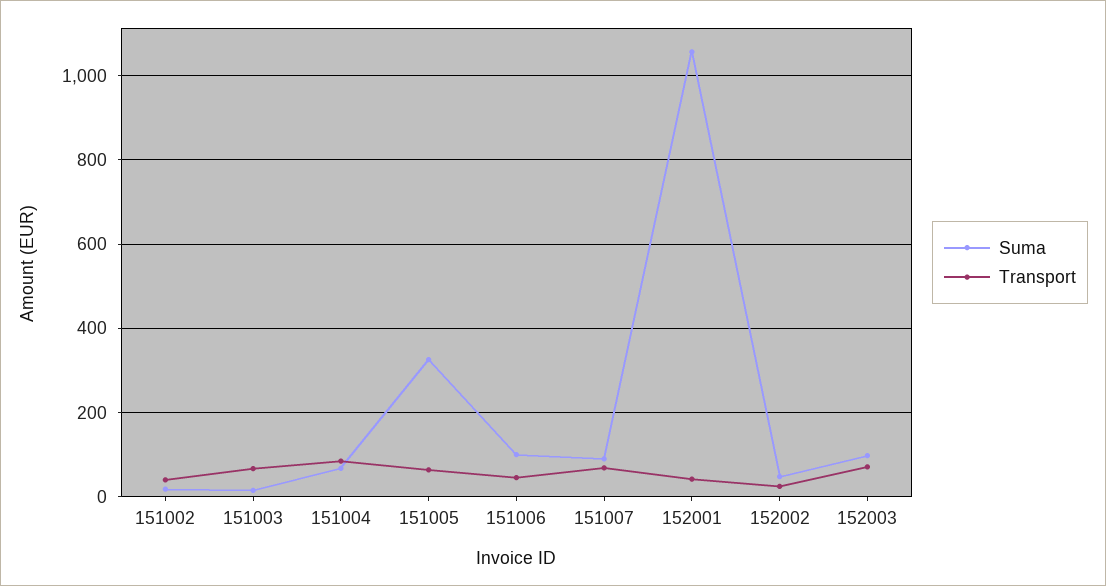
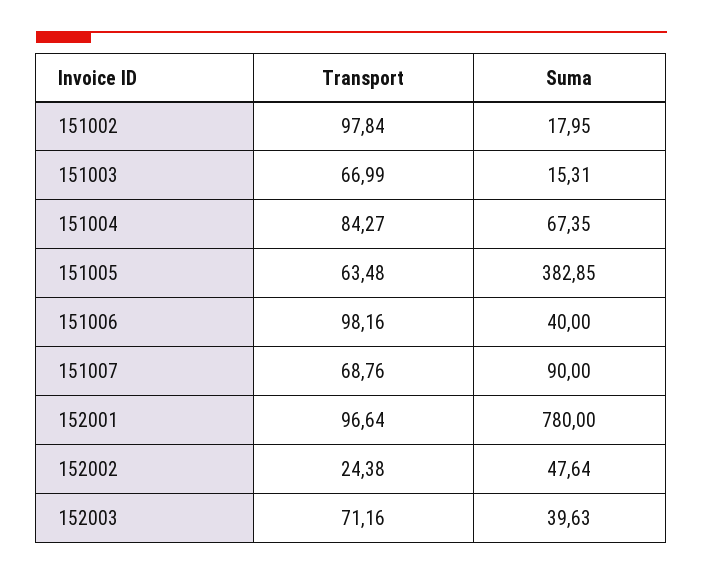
Transport, 151002: 40 -> 97.84
Suma, 151005: 320 -> 382.85
Suma, 151006: 100 -> 40
Transport, 151006: 40 -> 98.16
Suma, 152001: 1060 -> 780
Transport, 152001: 40 -> 96.64
Suma, 152003: 100 -> 39.63

